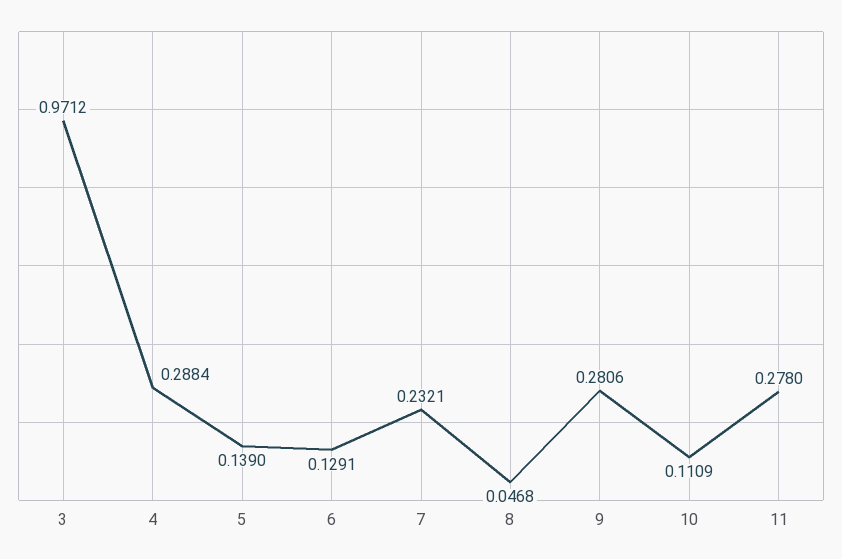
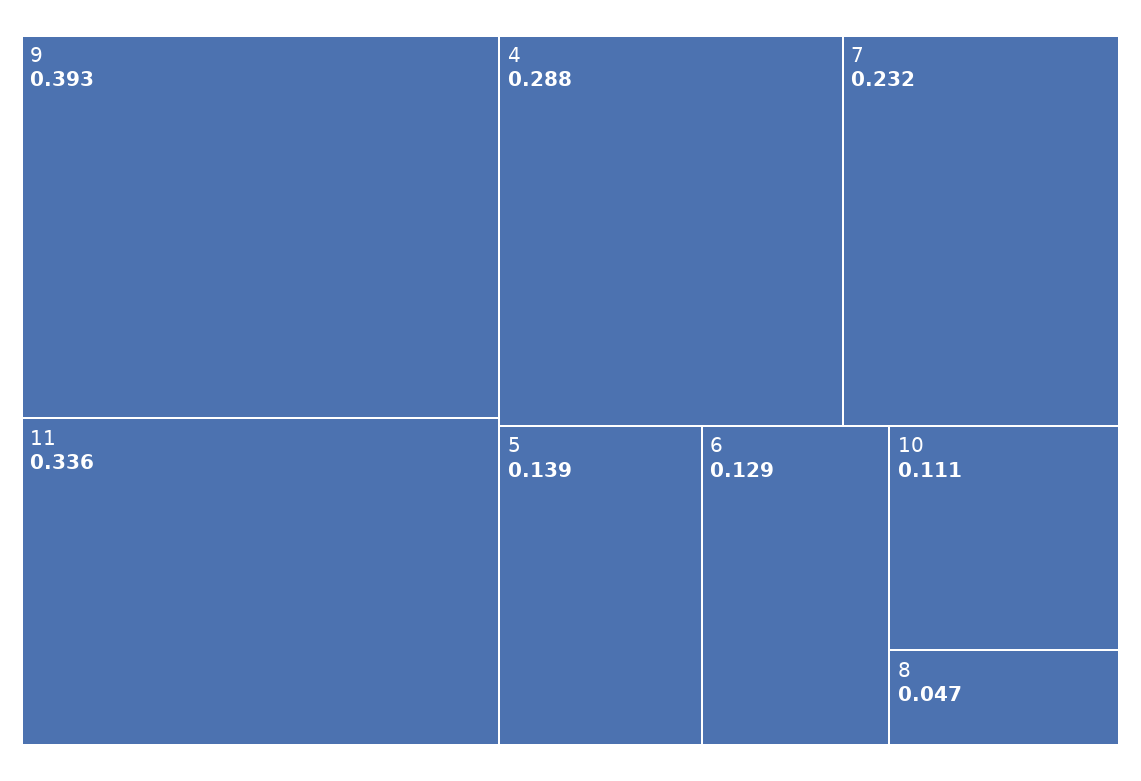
3: 0.9712 -> none
9: 0.2806 -> 0.393
11: 0.278 -> 0.336

